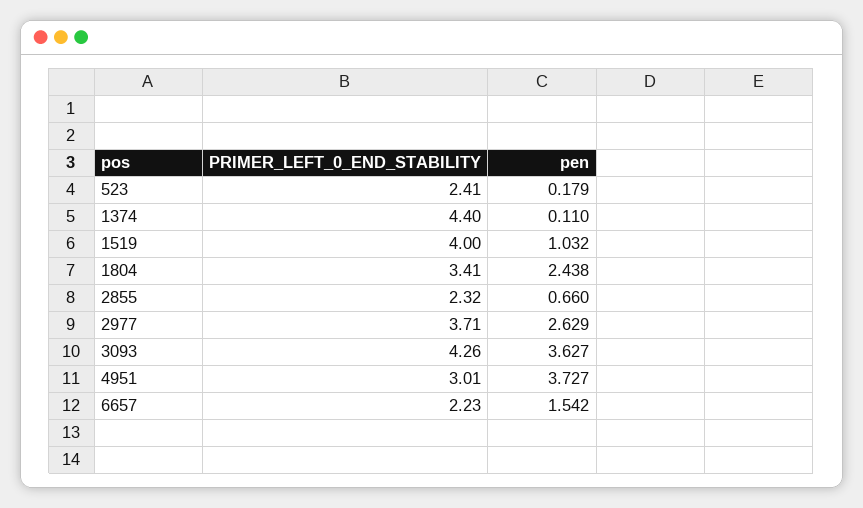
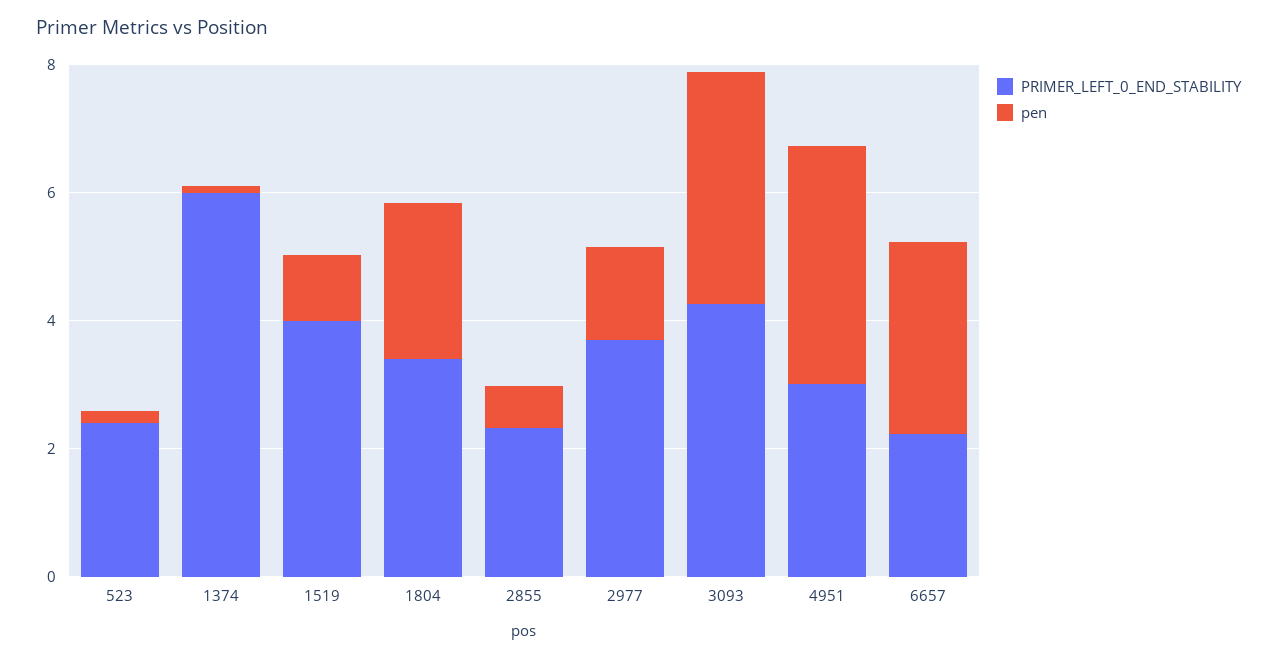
PRIMER_LEFT_0_END_STABILITY, 1374: 4.4 -> 6
pen, 2977: 2.629 -> 1.5
pen, 6657: 1.542 -> 3

